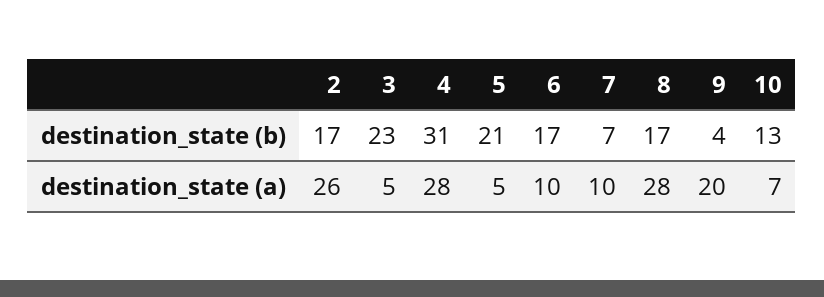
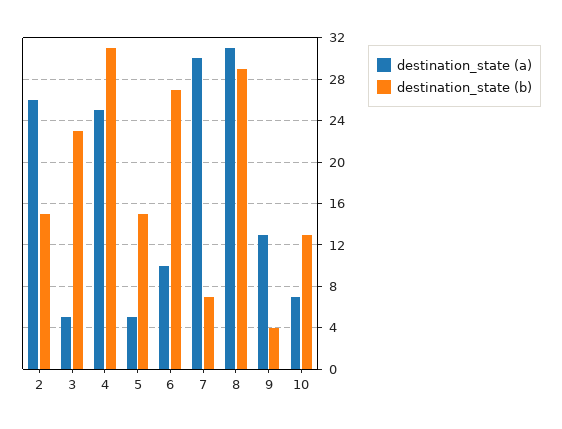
destination_state (b), 2: 17 -> 15
destination_state (b), 5: 21 -> 15
destination_state (b), 6: 17 -> 27
destination_state (b), 8: 17 -> 29
destination_state (a), 4: 28 -> 25
destination_state (a), 7: 10 -> 30
destination_state (a), 8: 28 -> 31
destination_state (a), 9: 20 -> 13

